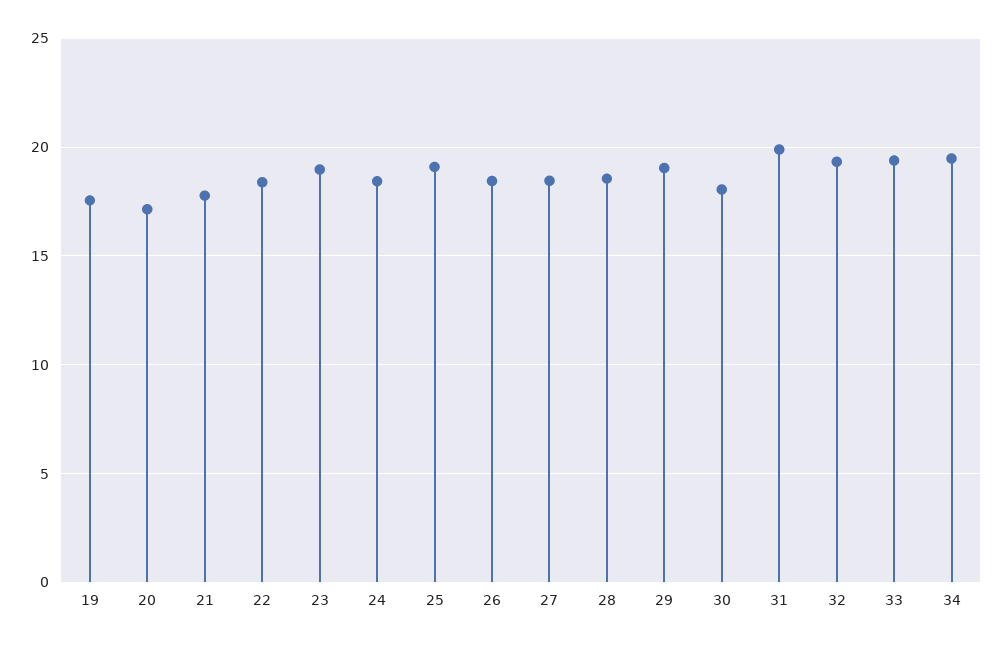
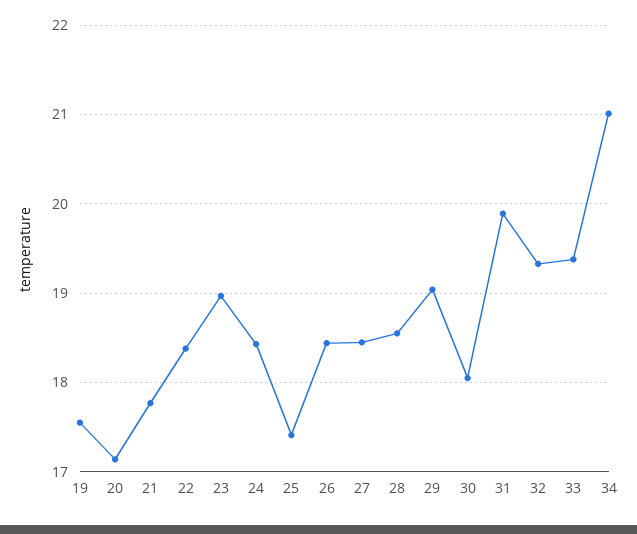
25: 19 -> 17.4
34: 19.5 -> 21

